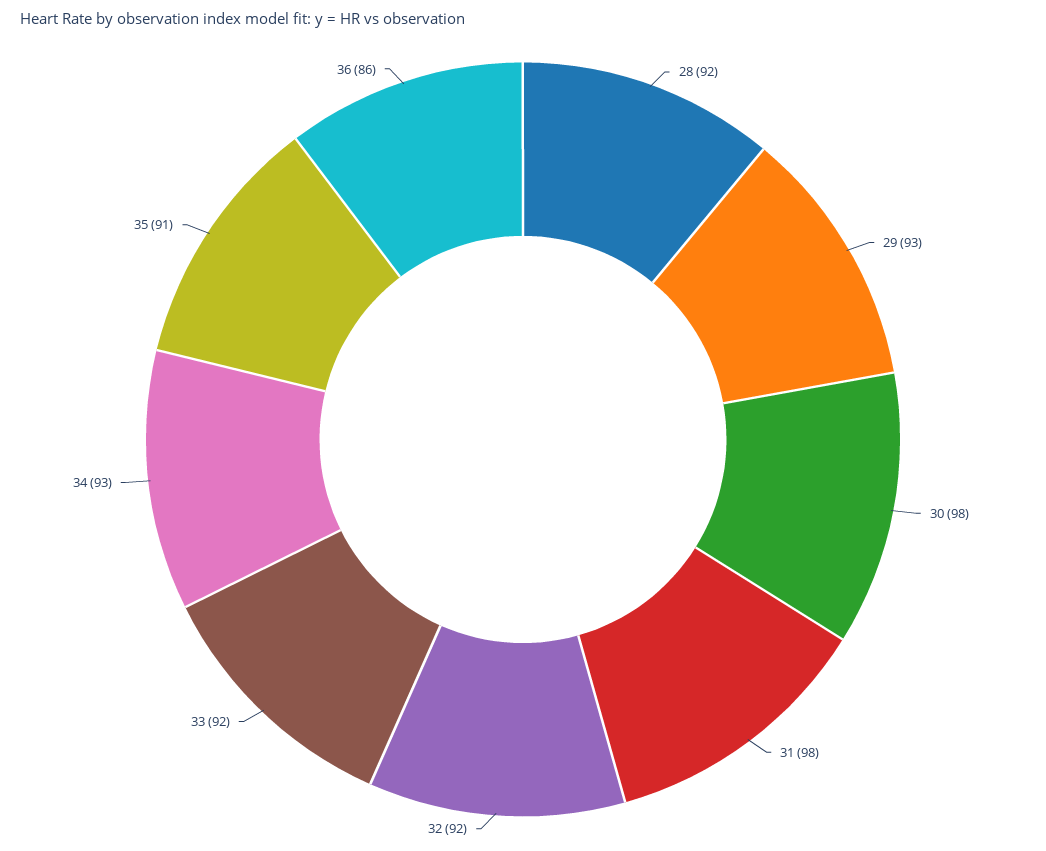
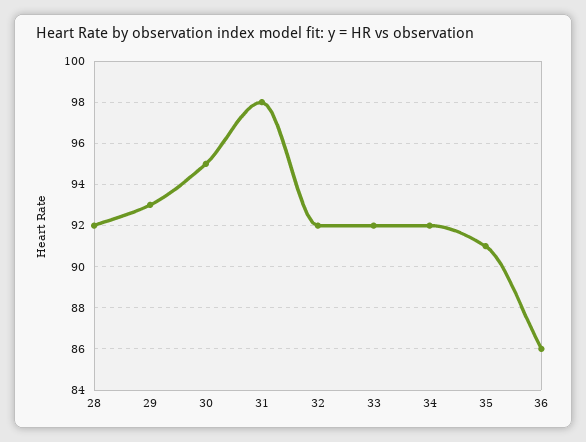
30: 98 -> 95
34: 93 -> 92

